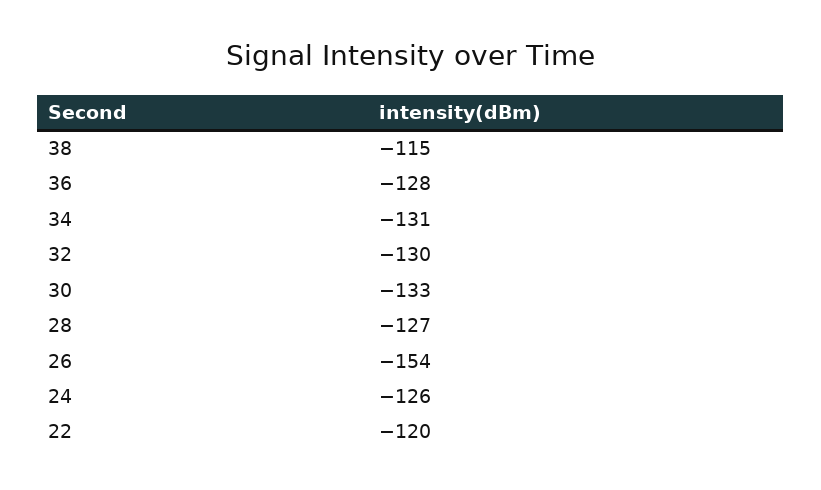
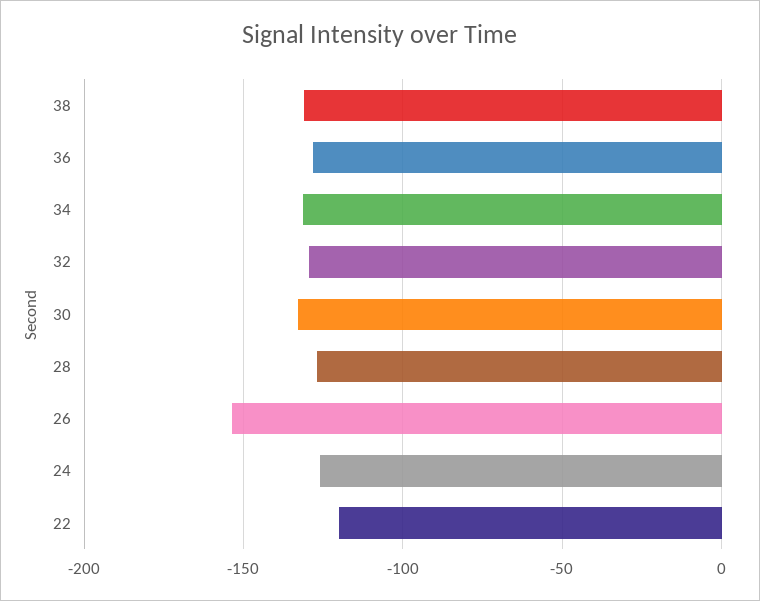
38: -115 -> -130

